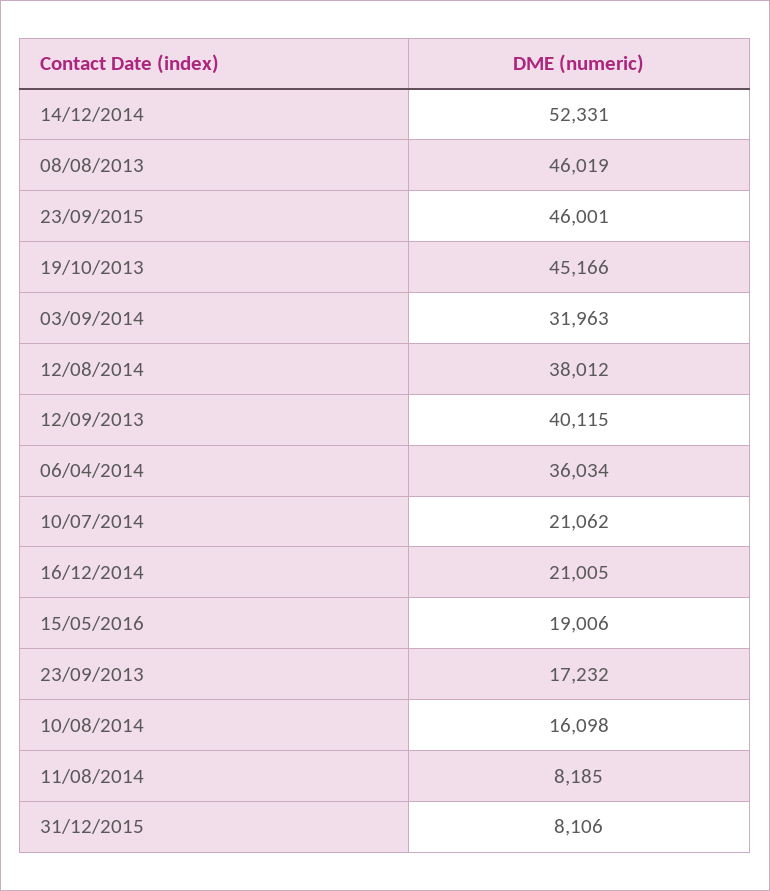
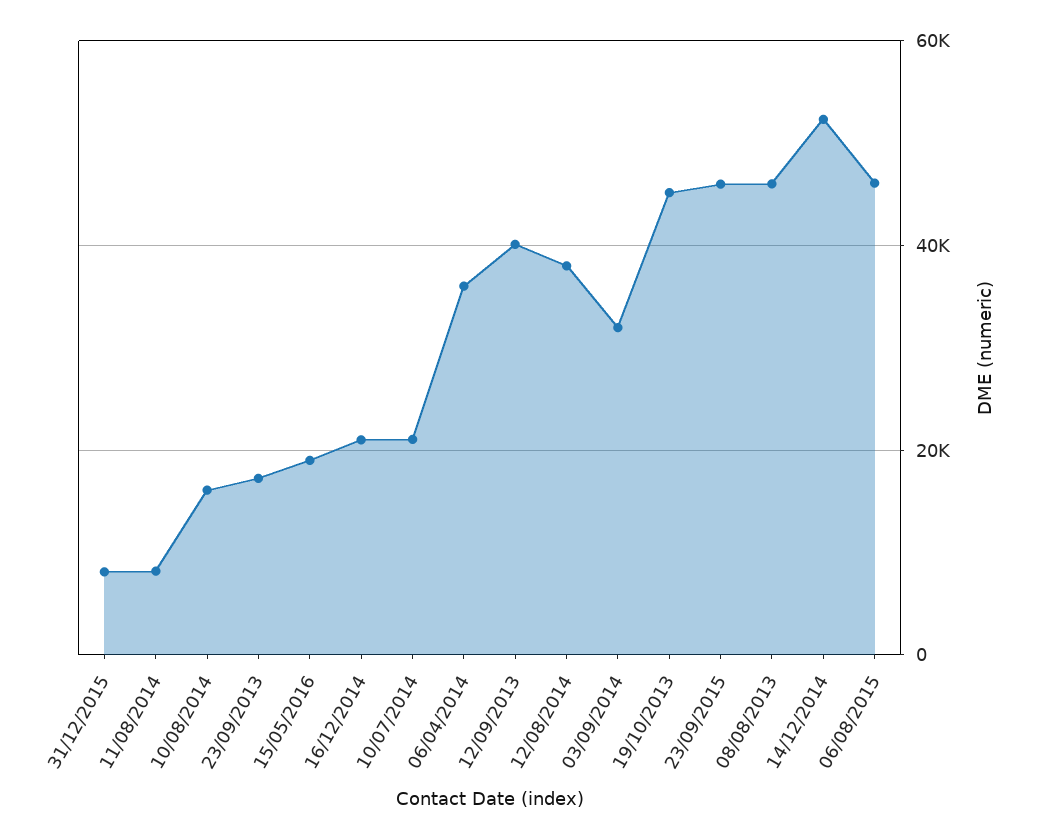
06/08/2015: none -> 46000

